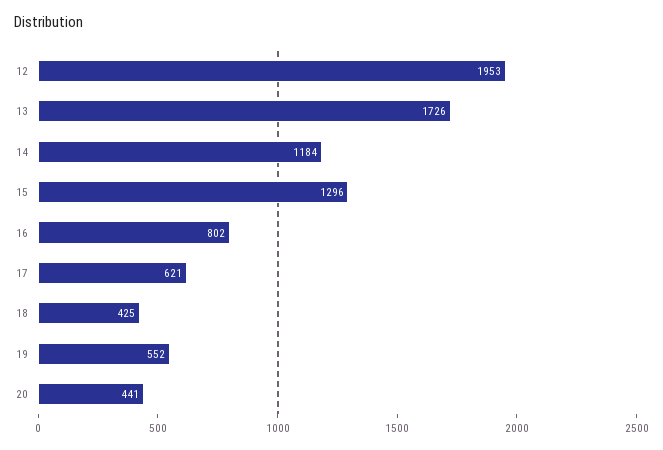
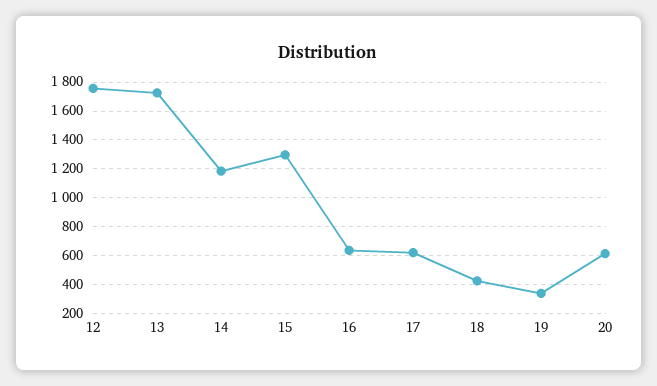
12: 1953 -> 1750
16: 802 -> 650
19: 552 -> 350
20: 441 -> 600

